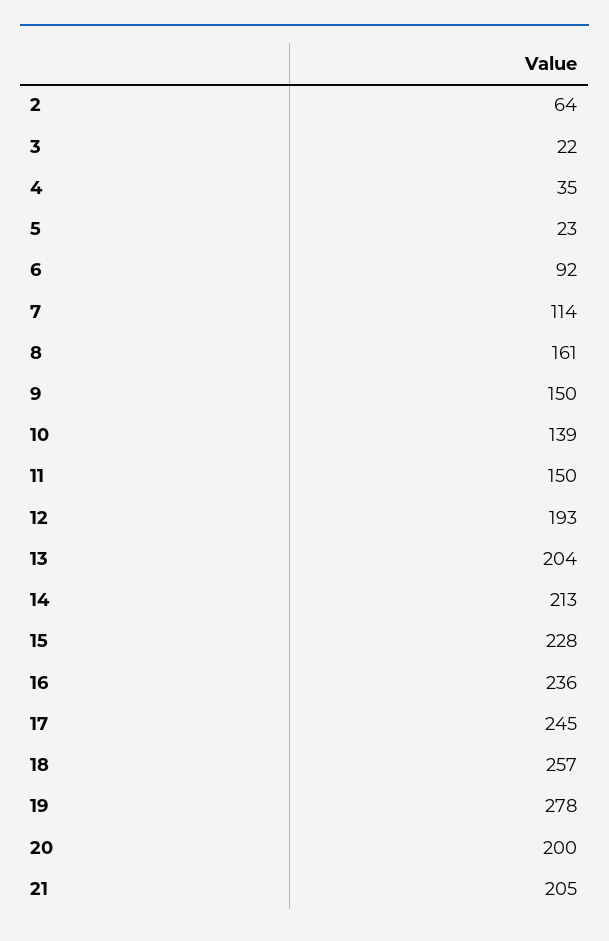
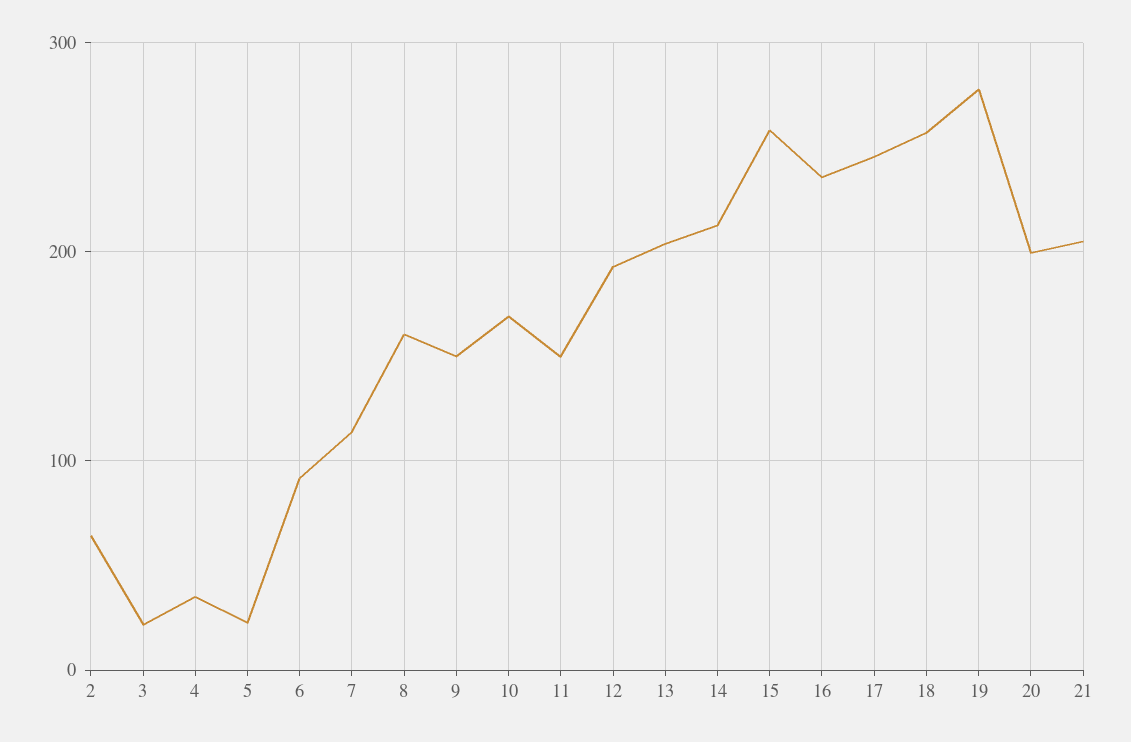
10: 139 -> 170
15: 228 -> 260

